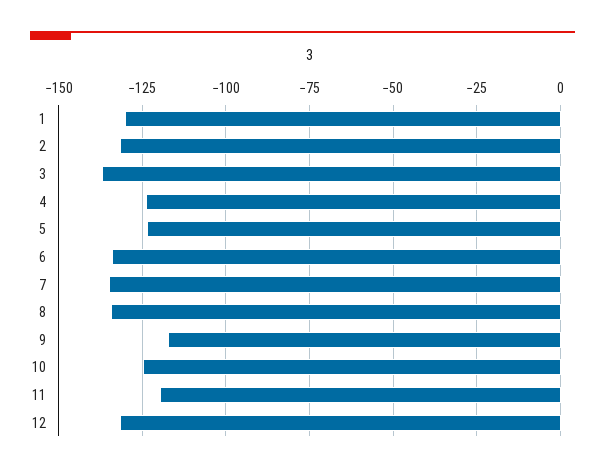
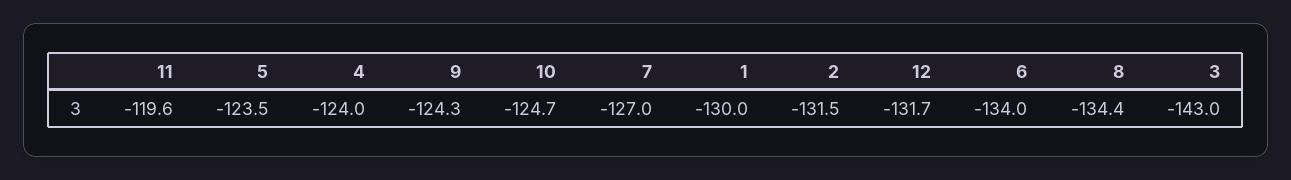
3: -137.5 -> -143
7: -135 -> -127
9: -117.5 -> -124.3

